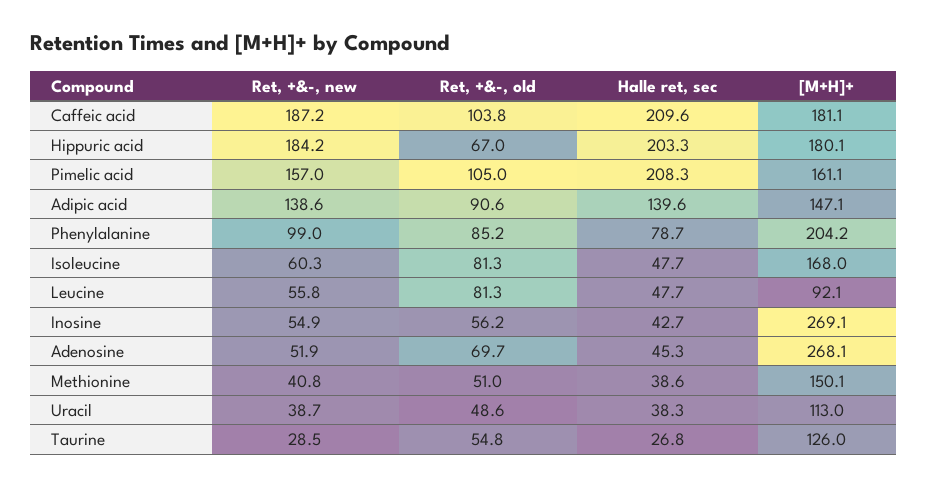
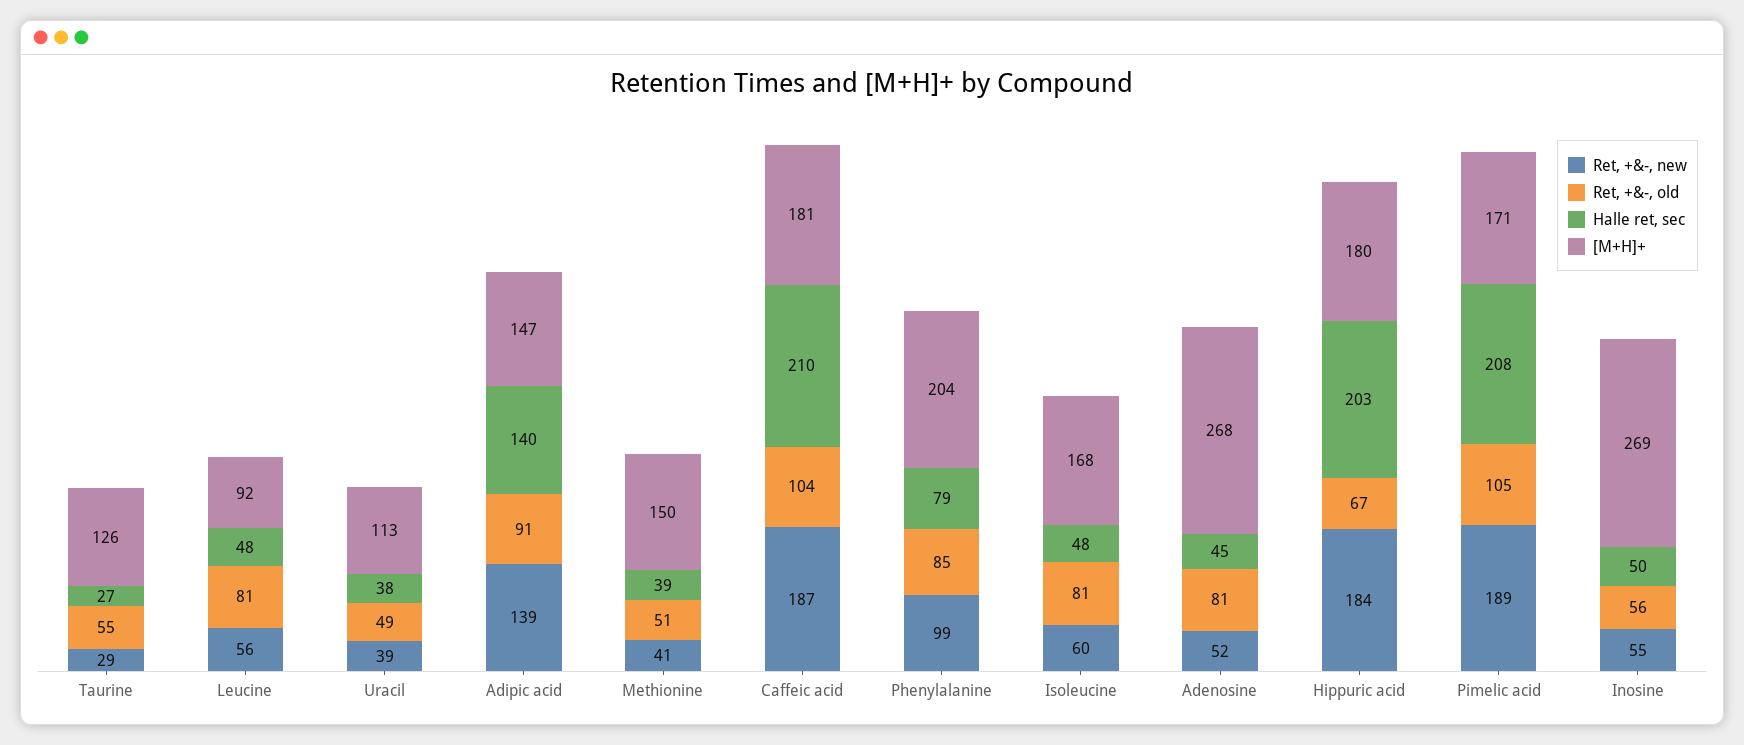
Ret, +&-, new, Pimelic acid: 157 -> 189
[M+H]+, Pimelic acid: 161.1 -> 171
Halle ret, sec, Inosine: 42.7 -> 50
Ret, +&-, old, Adenosine: 69.7 -> 81

